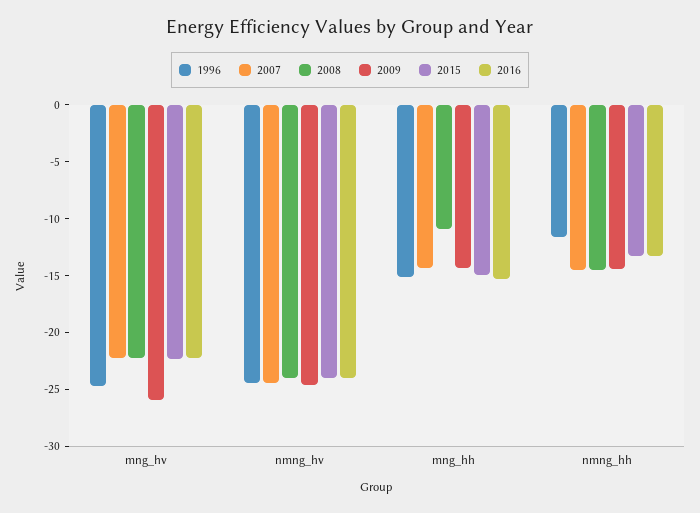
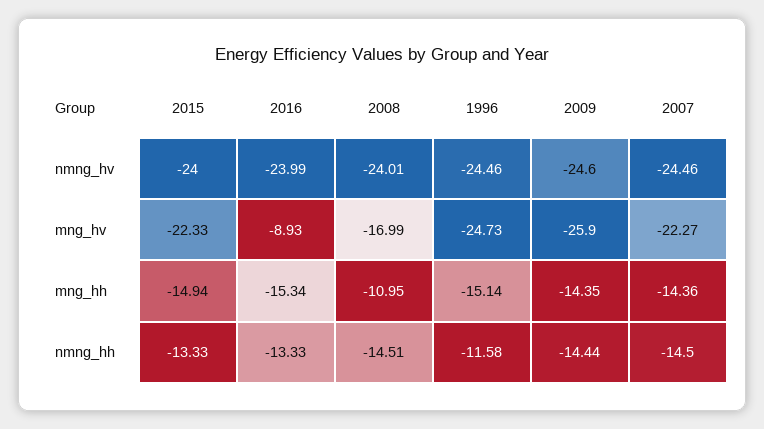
2008, mng_hv: -22 -> -16.99
2016, mng_hv: -22 -> -8.93

